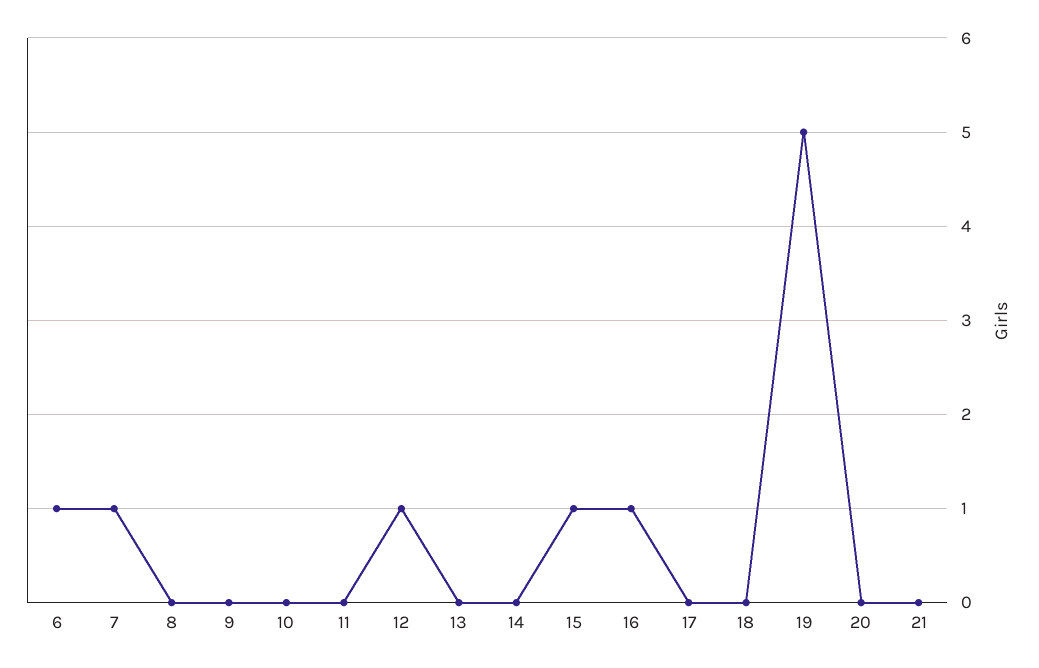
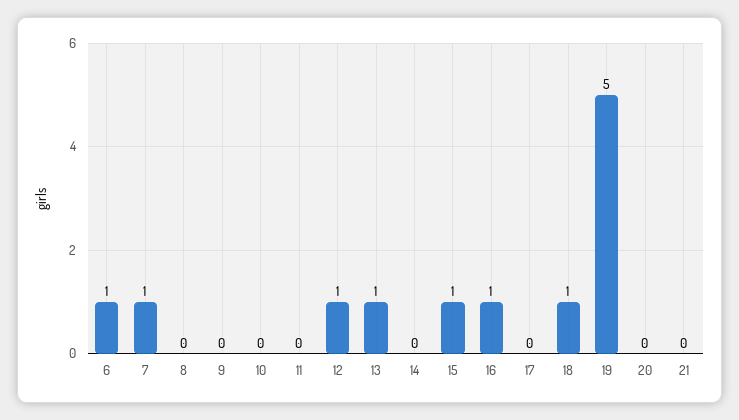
13: 0 -> 1
18: 0 -> 1

